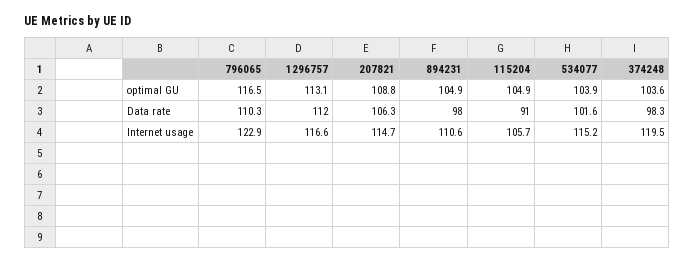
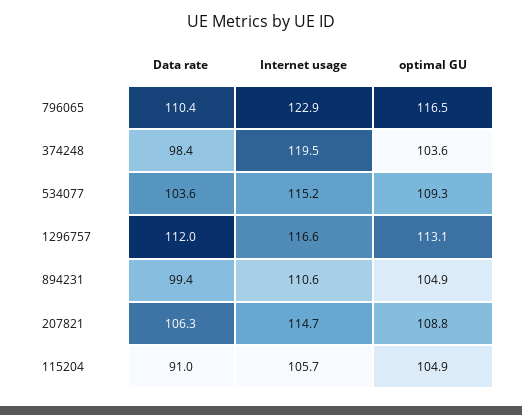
534077, optimal GU: 103.9 -> 109.3
796065, Data rate: 110.3 -> 110.4
894231, Data rate: 98 -> 99.4
534077, Data rate: 101.6 -> 103.6
374248, Data rate: 98.3 -> 98.4

